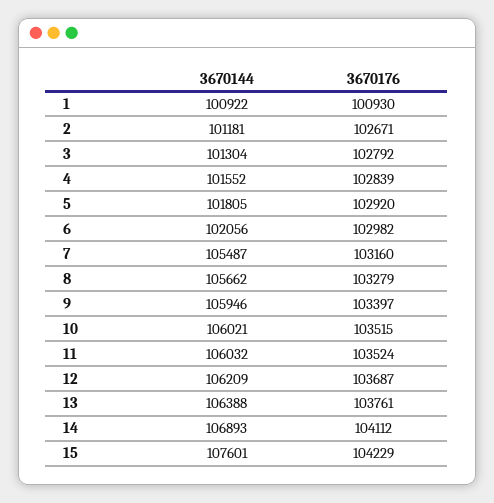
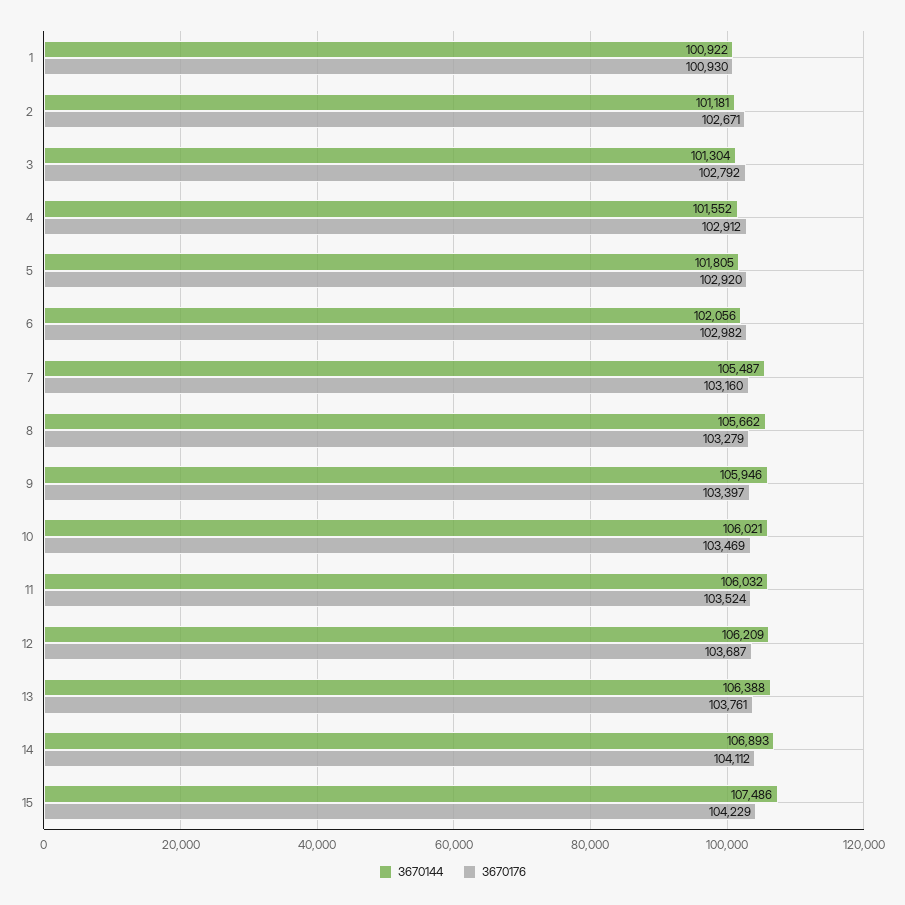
3670176, 4: 102839 -> 102912
3670176, 10: 103515 -> 103469
3670144, 15: 107601 -> 107486

